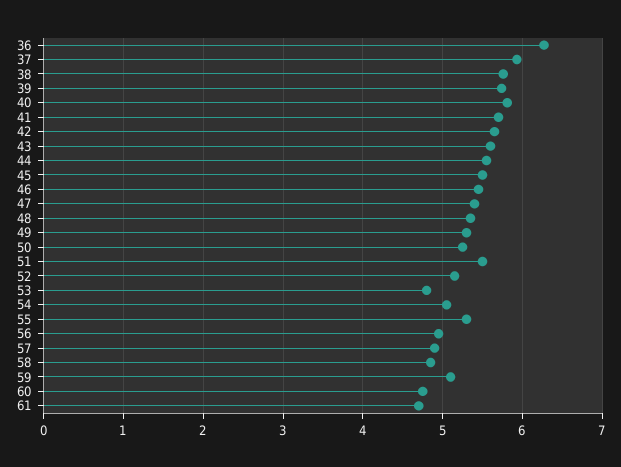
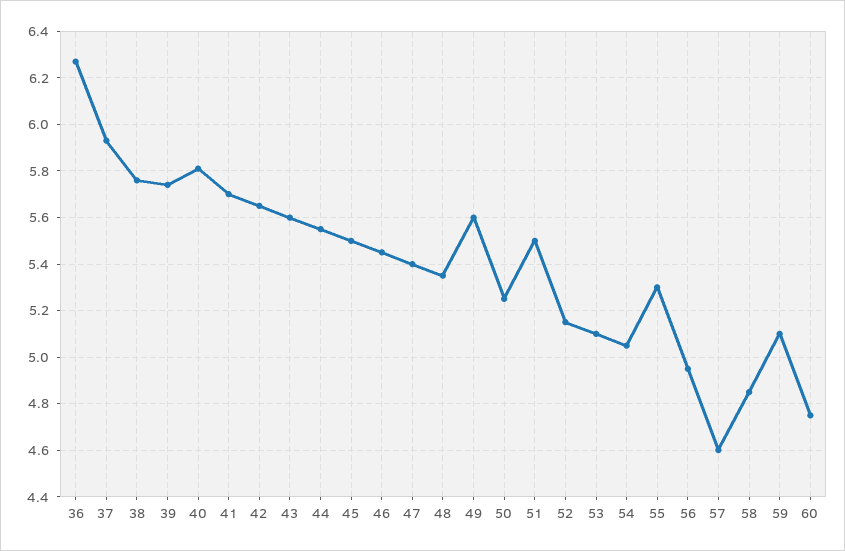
49: 5.3 -> 5.6
53: 4.8 -> 5.1
57: 4.9 -> 4.6
61: 4.7 -> none

